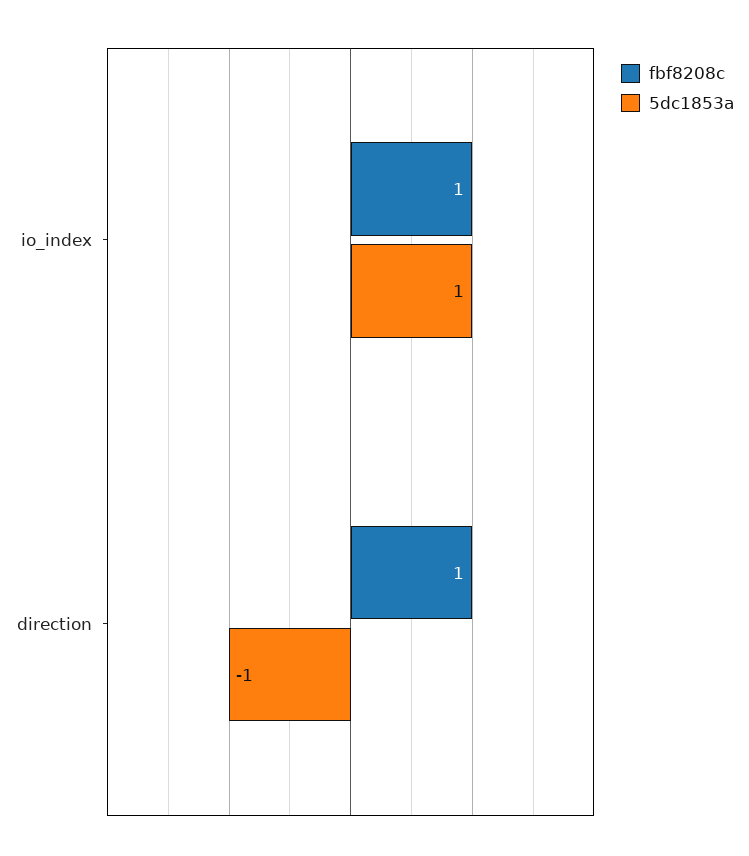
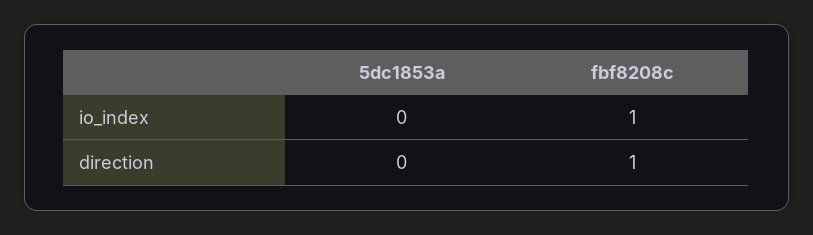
5dc1853a, io_index: 1 -> 0
5dc1853a, direction: -1 -> 0

